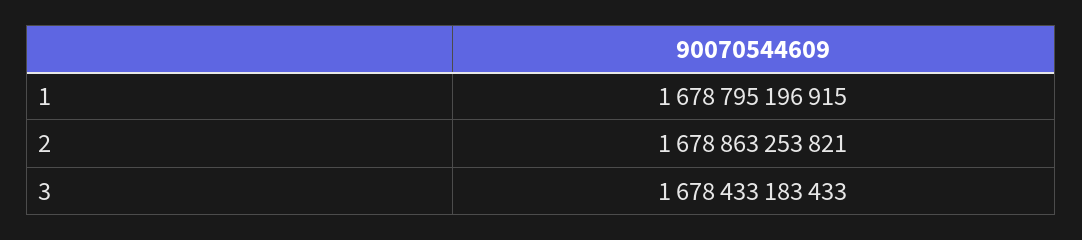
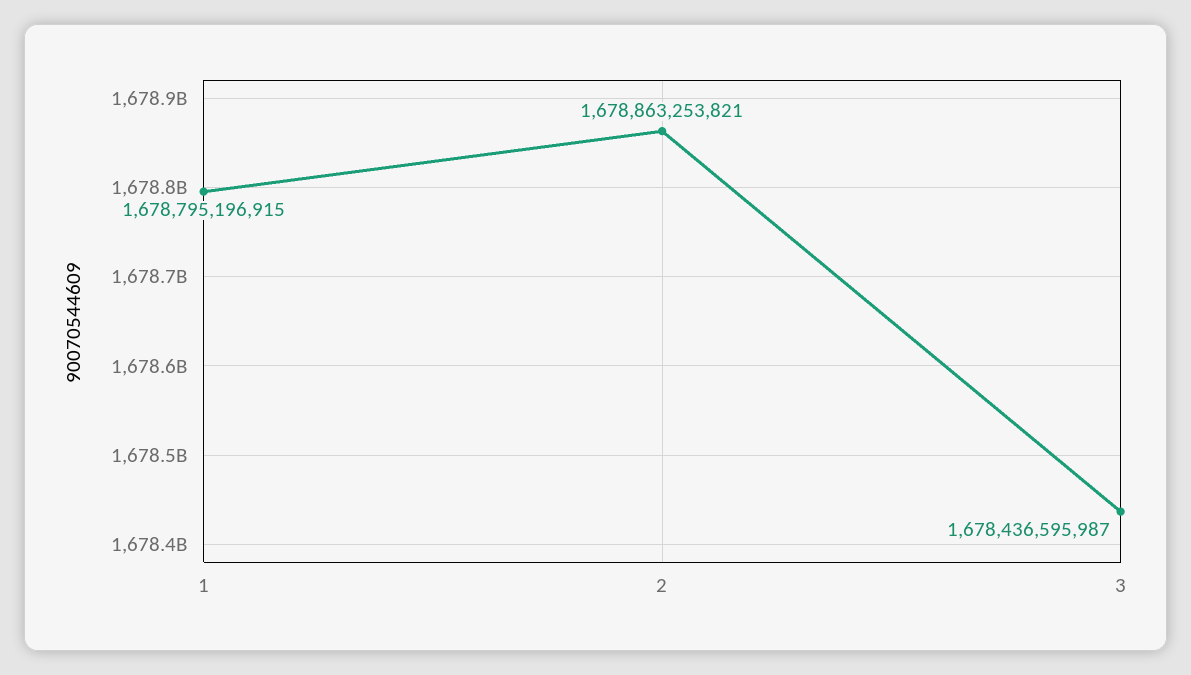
3: 1678433183433 -> 1678436595987

